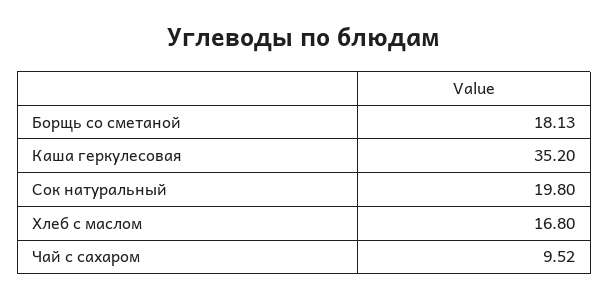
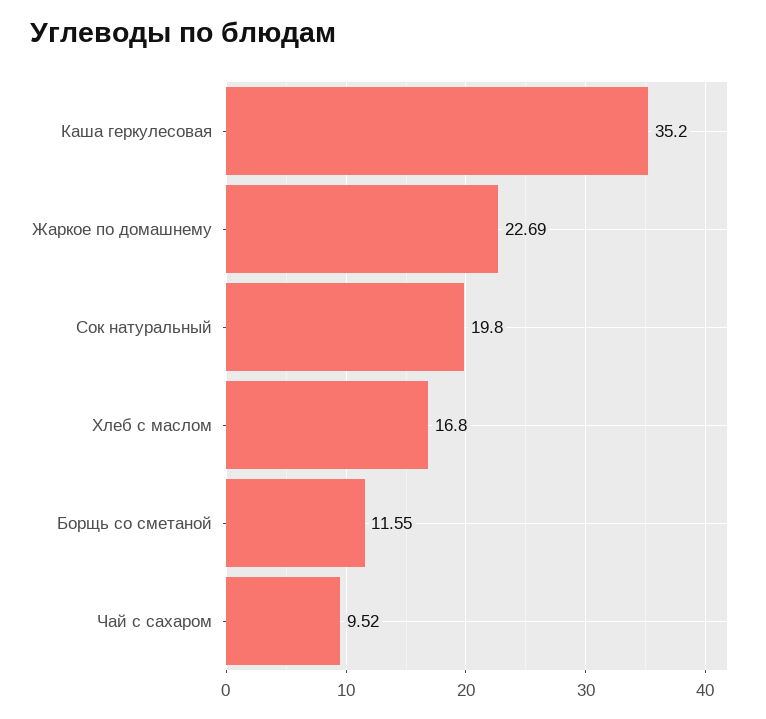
Борщь со сметаной: 18.13 -> 11.55
Жаркое по домашнему: none -> 22.69

